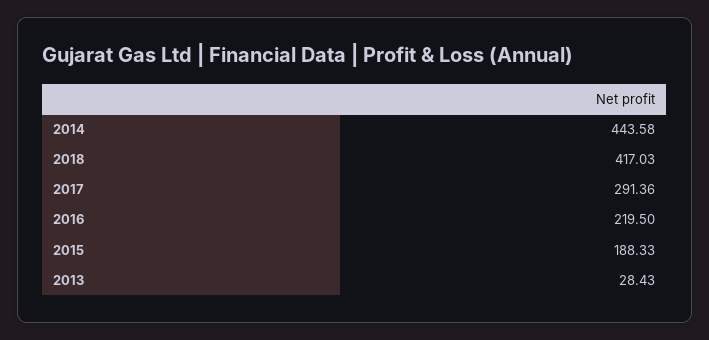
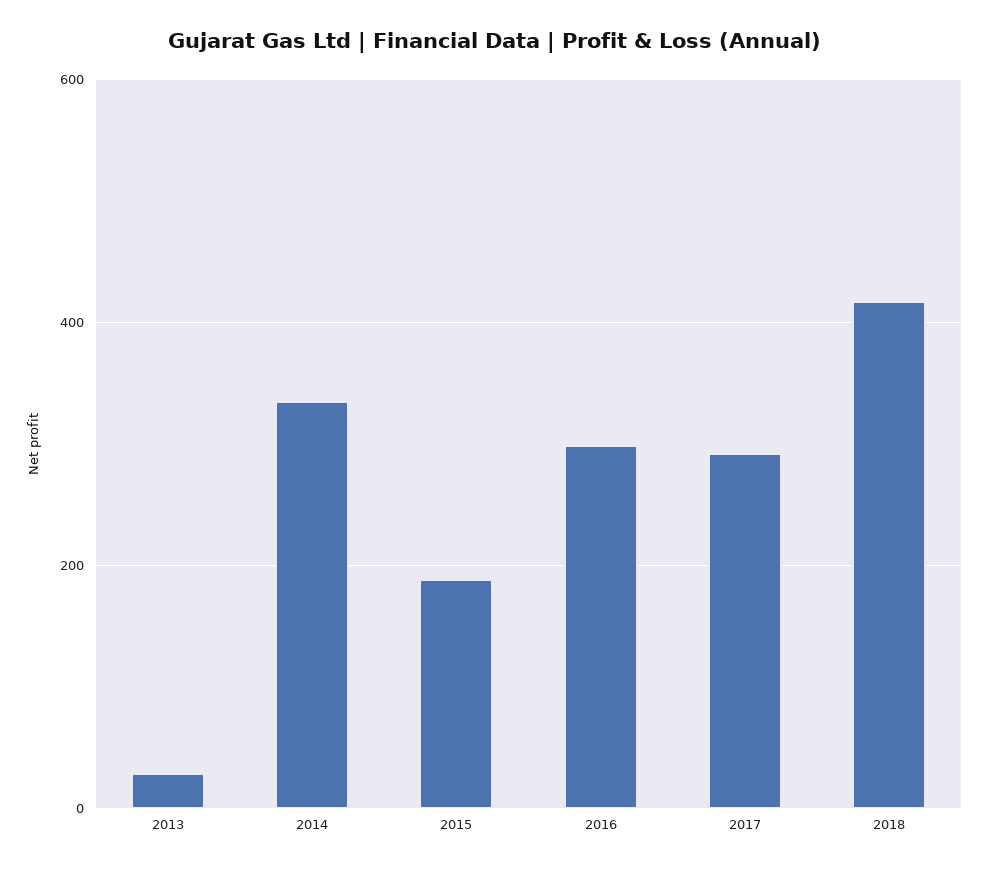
2014: 443.58 -> 340
2016: 219.5 -> 300

